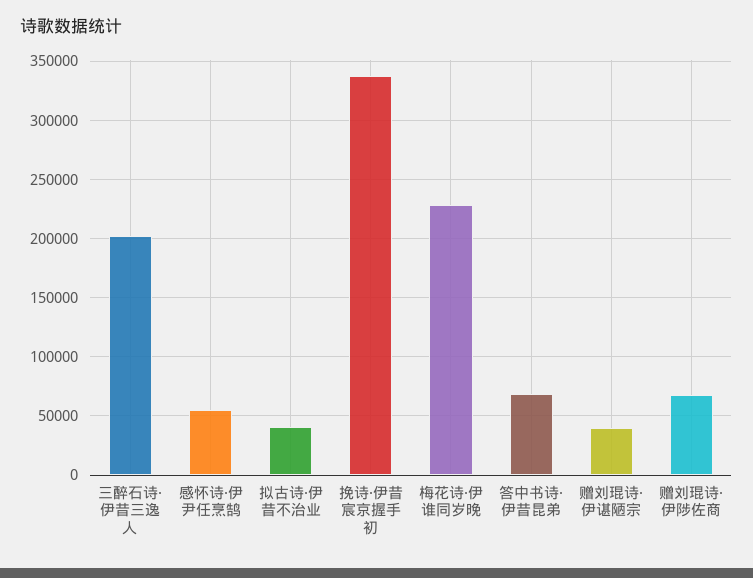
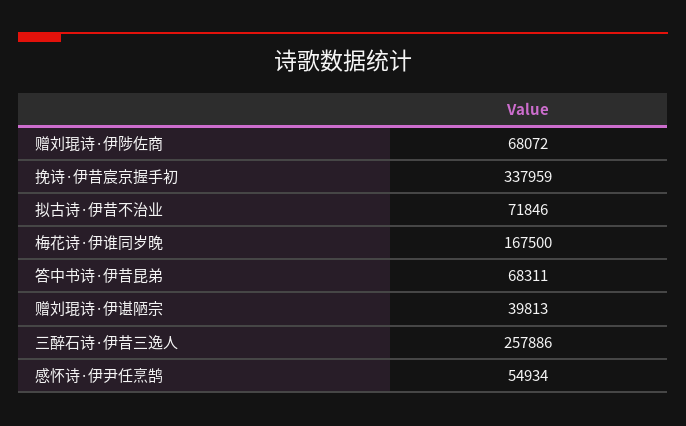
三醉石诗·伊昔三逸人: 200000 -> 257886
拟古诗·伊昔不治业: 40000 -> 71846
梅花诗·伊谁同岁晚: 230000 -> 167500

